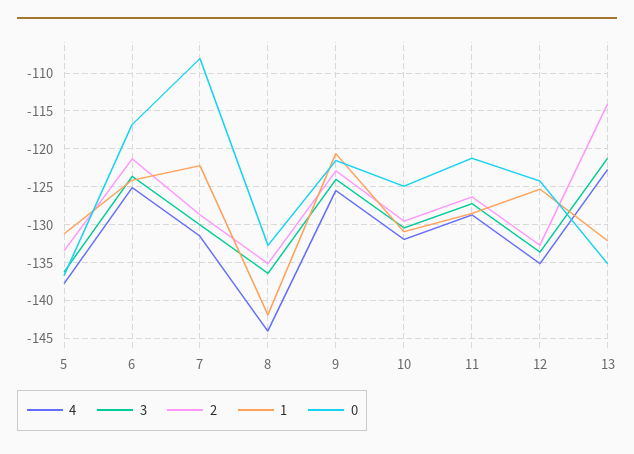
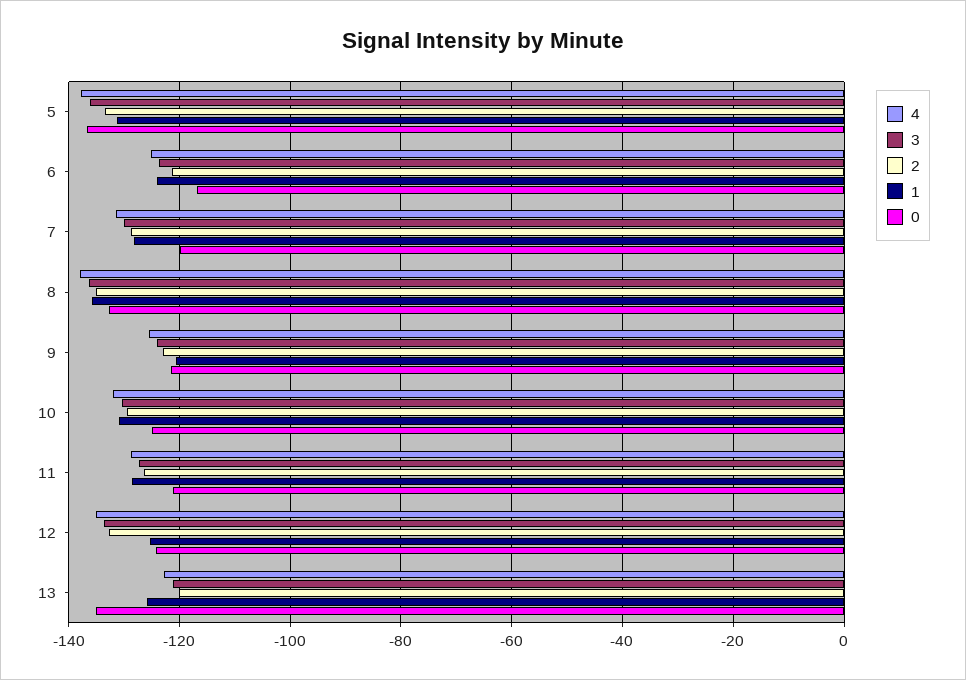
1, 7: -122 -> -128
0, 7: -108 -> -120
4, 8: -144 -> -138
1, 8: -142 -> -136
2, 13: -114 -> -120
1, 13: -132 -> -126

